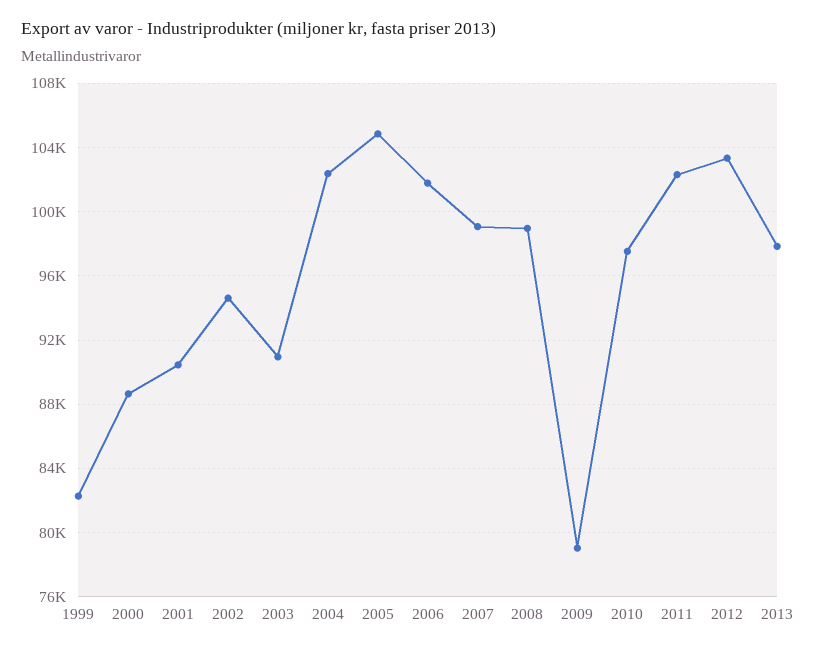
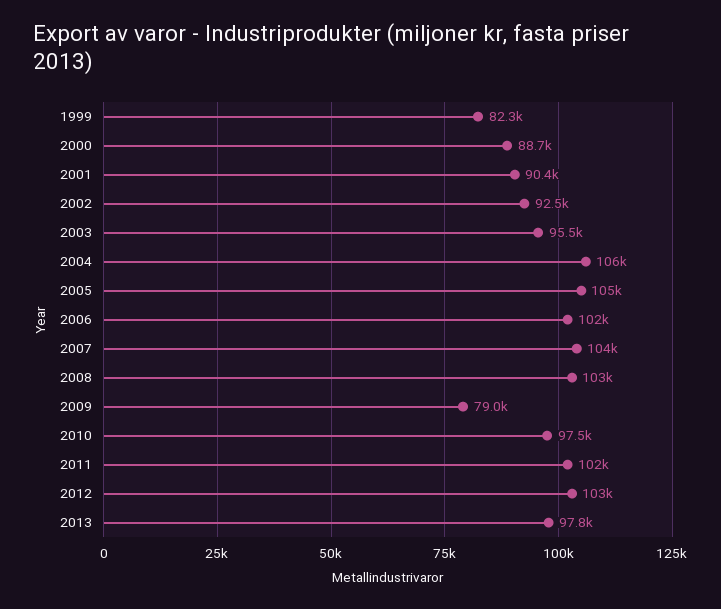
2002: 94500 -> 92500
2003: 91000 -> 95500
2004: 102500 -> 106000
2007: 99000 -> 104000
2008: 99000 -> 103000

